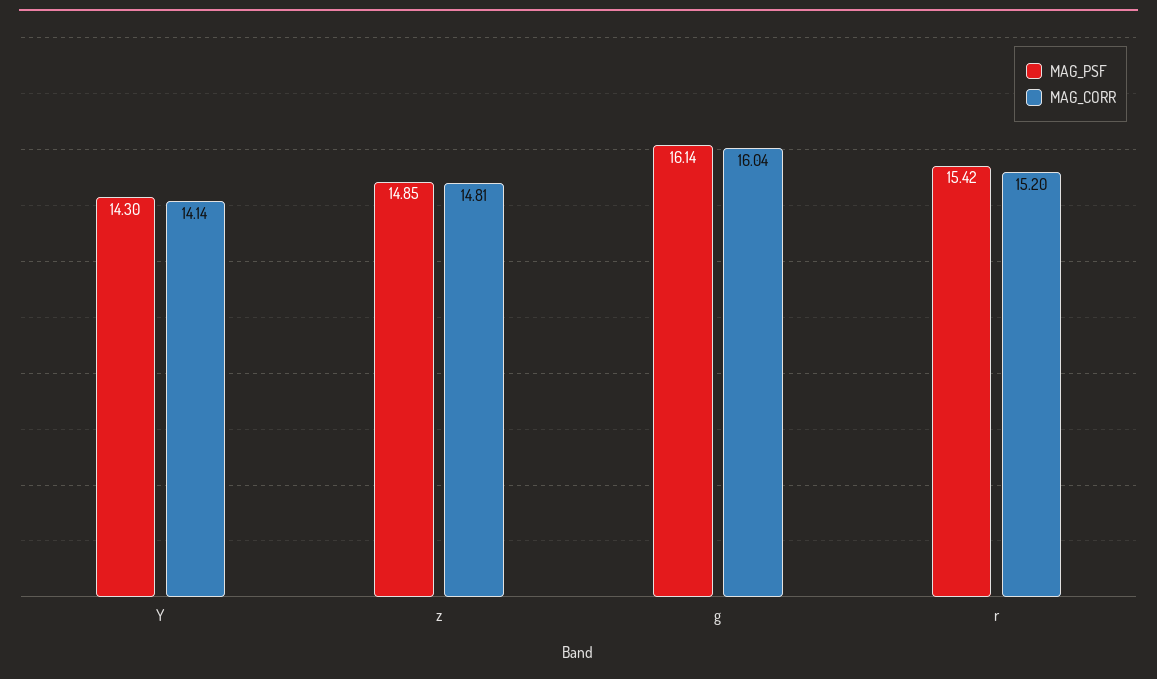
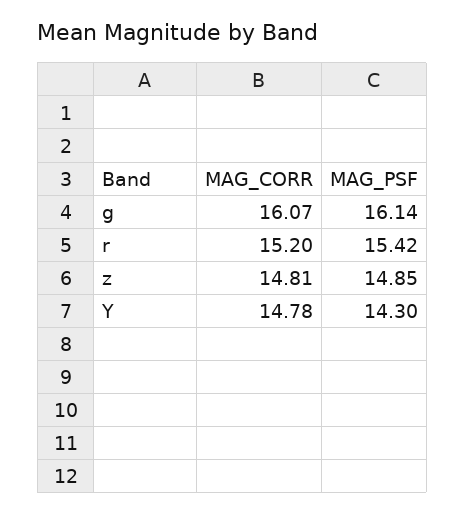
MAG_CORR, Y: 14.14 -> 14.78
MAG_CORR, g: 16.04 -> 16.07

